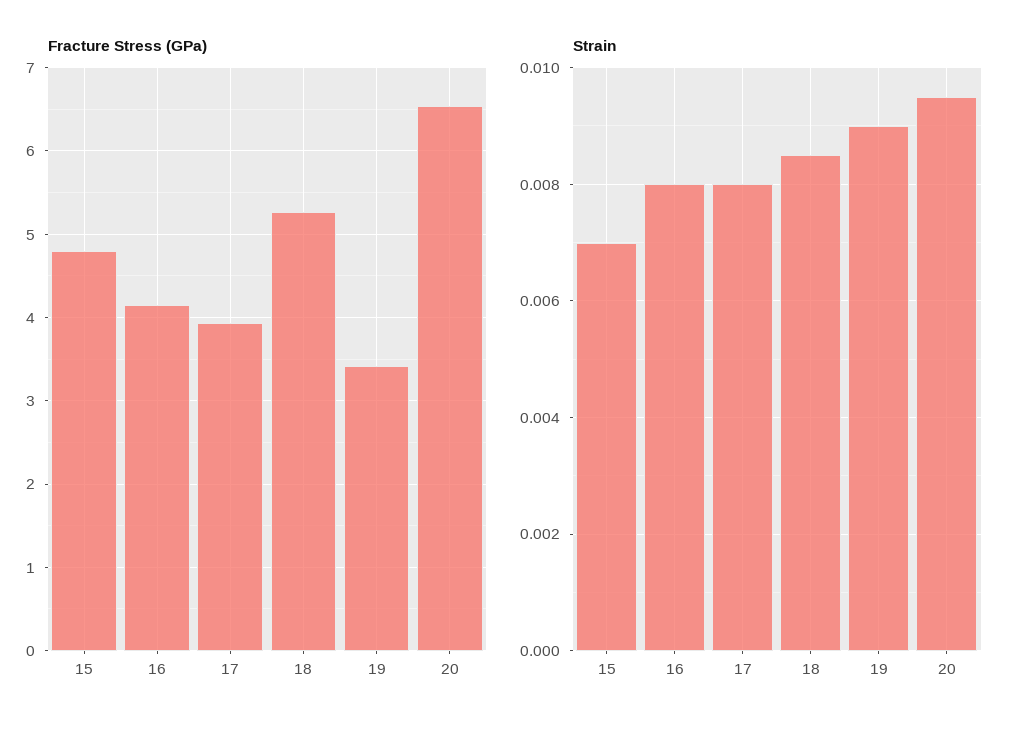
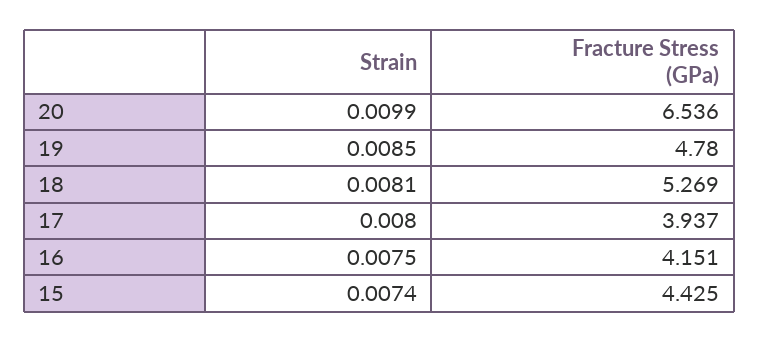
Fracture Stress (GPa), 15: 4.8 -> 4.425
Fracture Stress (GPa), 19: 3.4 -> 4.78
Strain, 15: 0.007 -> 0.0074
Strain, 16: 0.008 -> 0.0075
Strain, 18: 0.0085 -> 0.0081
Strain, 19: 0.009 -> 0.0085
Strain, 20: 0.0095 -> 0.0099

